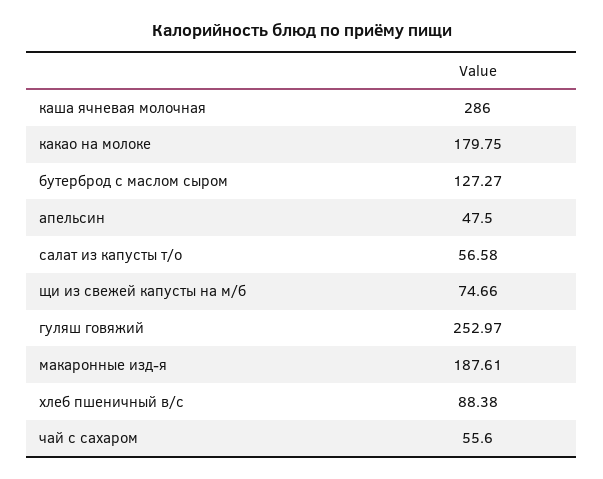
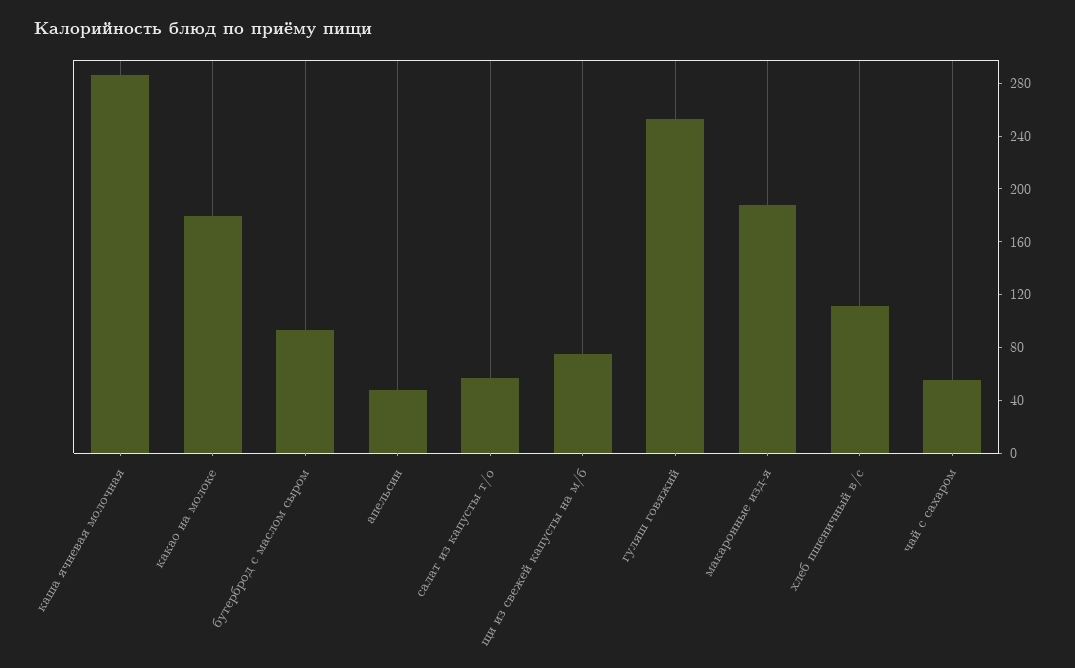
бутерброд с маслом сыром: 127.27 -> 90
хлеб пшеничный в/с: 88.38 -> 110

